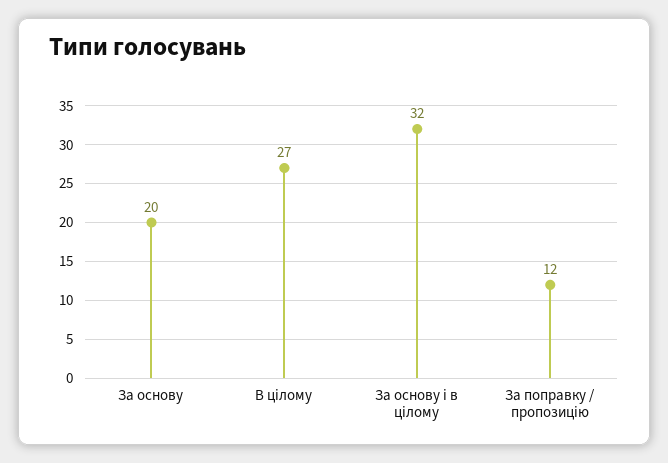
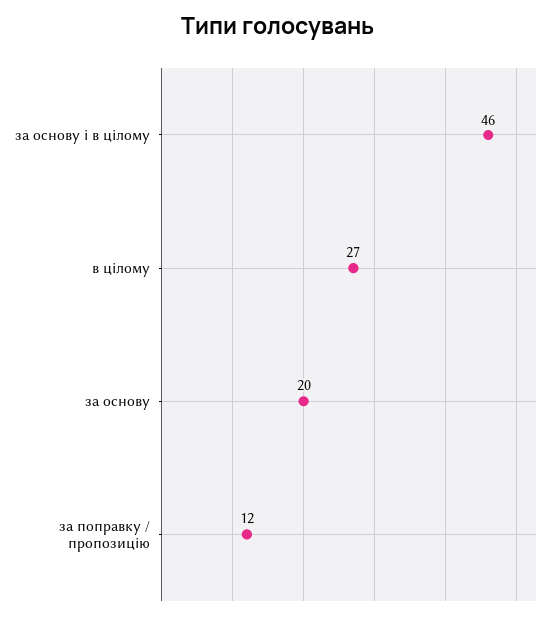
За основу і в цілому: 32 -> 46

